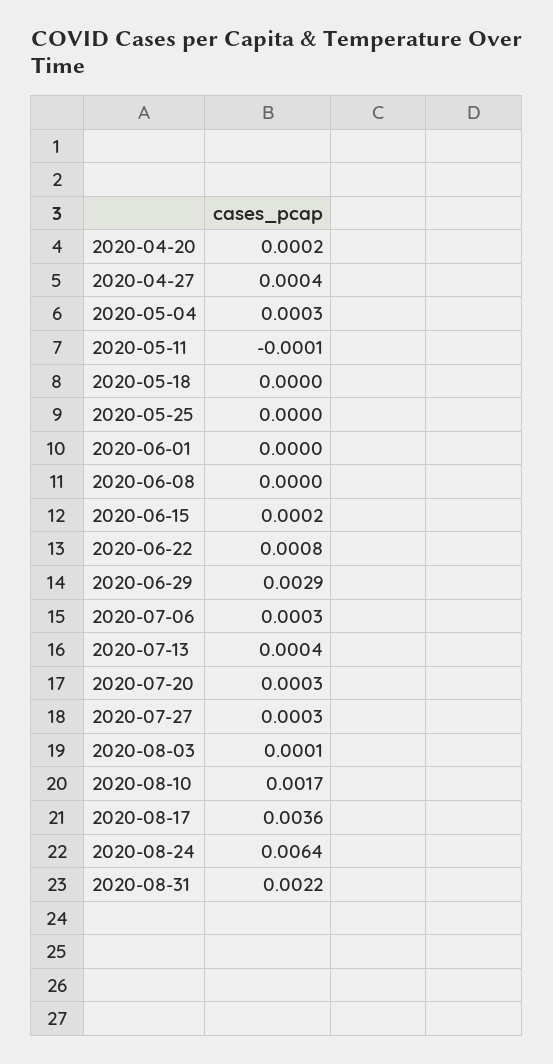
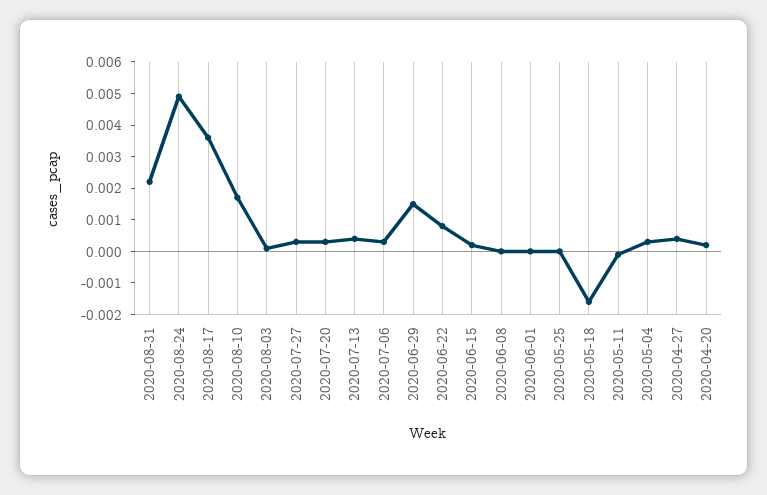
2020-05-18: 0 -> -0.0015
2020-06-29: 0.0029 -> 0.0015
2020-08-24: 0.0064 -> 0.005

